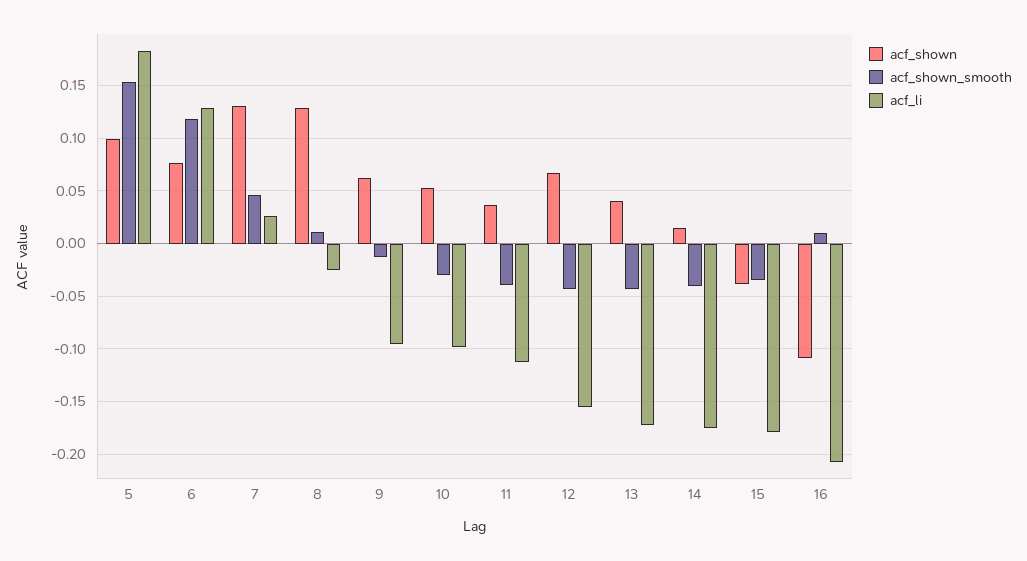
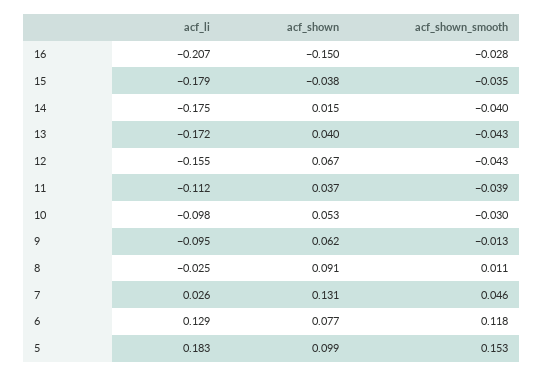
acf_shown, 8: 0.13 -> 0.091
acf_shown, 16: -0.11 -> -0.15
acf_shown_smooth, 16: 0.01 -> -0.028

